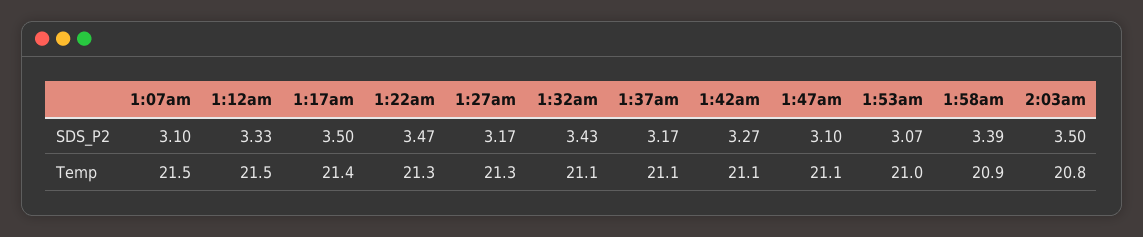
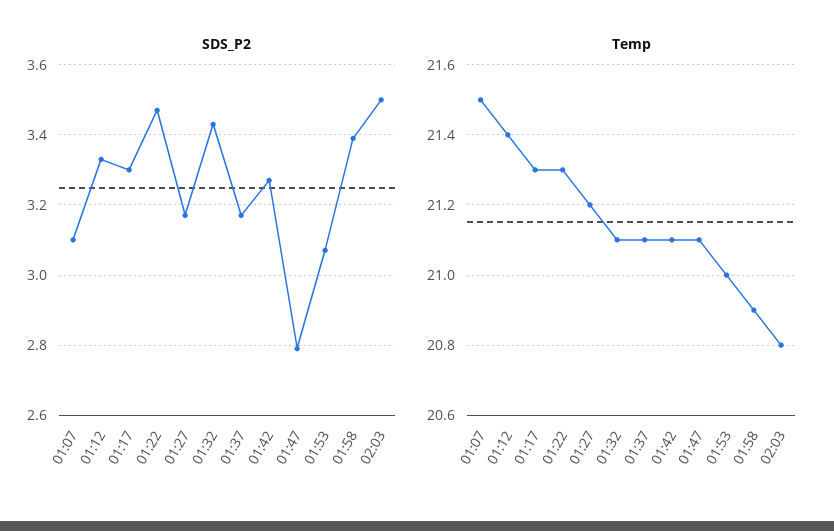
SDS_P2, 1:17am: 3.5 -> 3.3
SDS_P2, 1:47am: 3.1 -> 2.8
Temp, 1:12am: 21.5 -> 21.4
Temp, 1:17am: 21.4 -> 21.3
Temp, 1:27am: 21.3 -> 21.2

